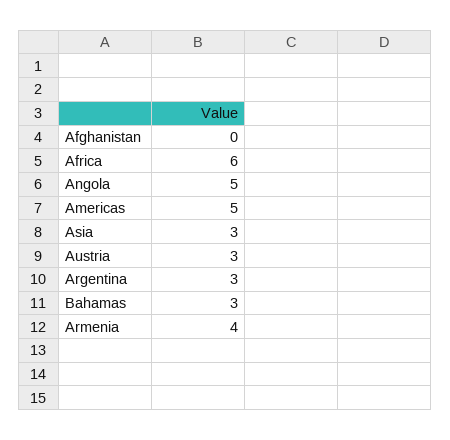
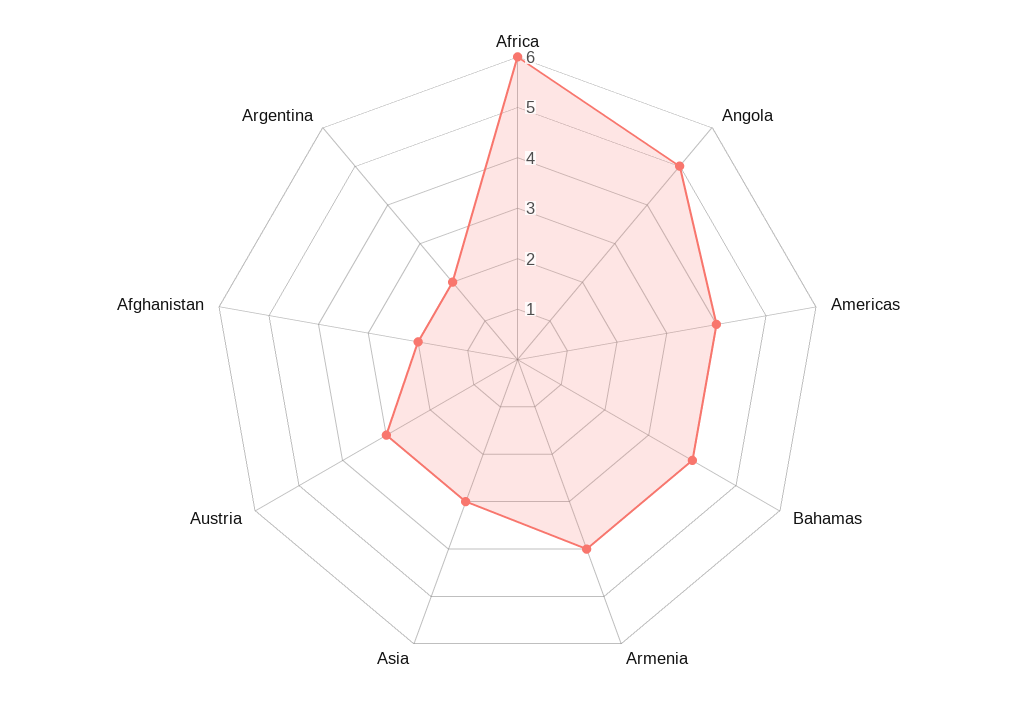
Afghanistan: 0 -> 2
Americas: 5 -> 4
Argentina: 3 -> 2
Bahamas: 3 -> 4

